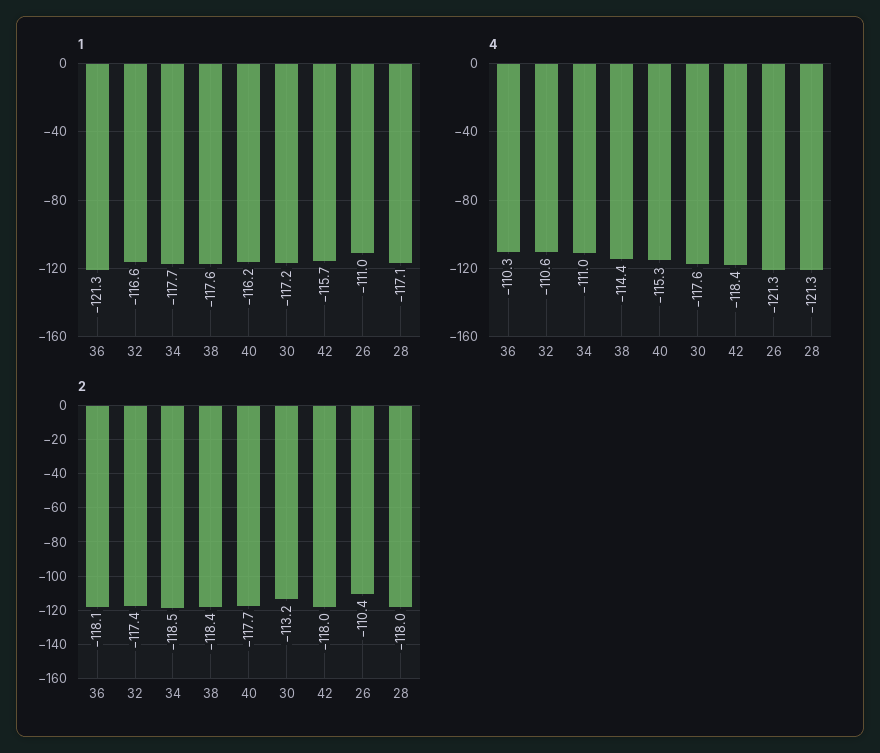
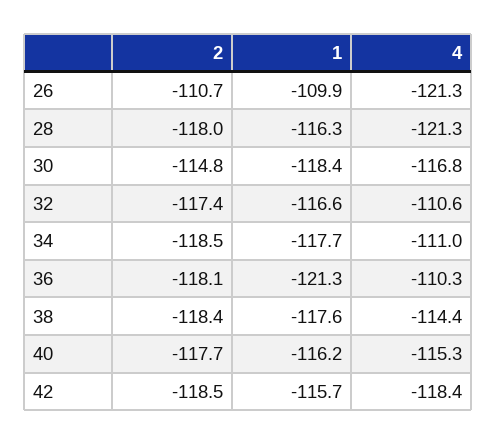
1, 30: -117.2 -> -118.4
1, 26: -111 -> -109.9
1, 28: -117.1 -> -116.3
4, 30: -117.6 -> -116.8
2, 30: -113.2 -> -114.8
2, 42: -118 -> -118.5
2, 26: -110.4 -> -110.7

